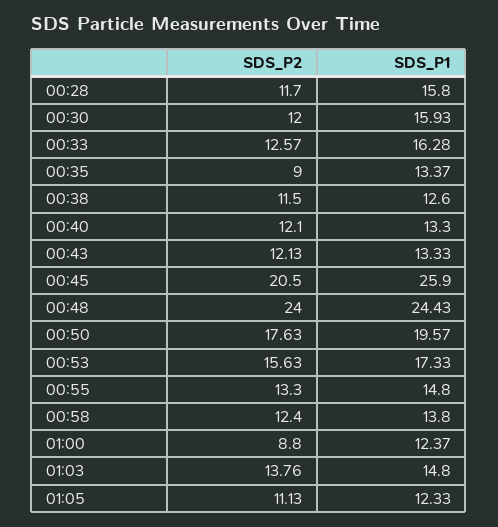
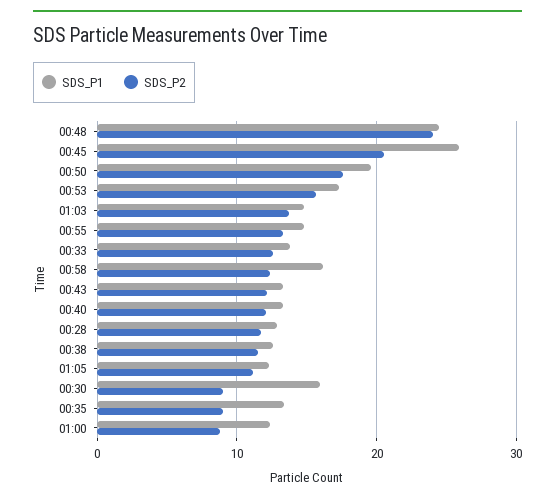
SDS_P1, 00:28: 15.8 -> 13
SDS_P2, 00:30: 12 -> 9
SDS_P1, 00:33: 16.28 -> 14
SDS_P1, 00:58: 13.8 -> 16

